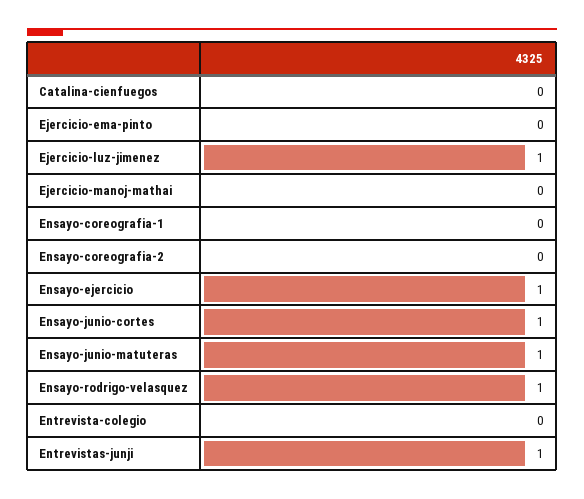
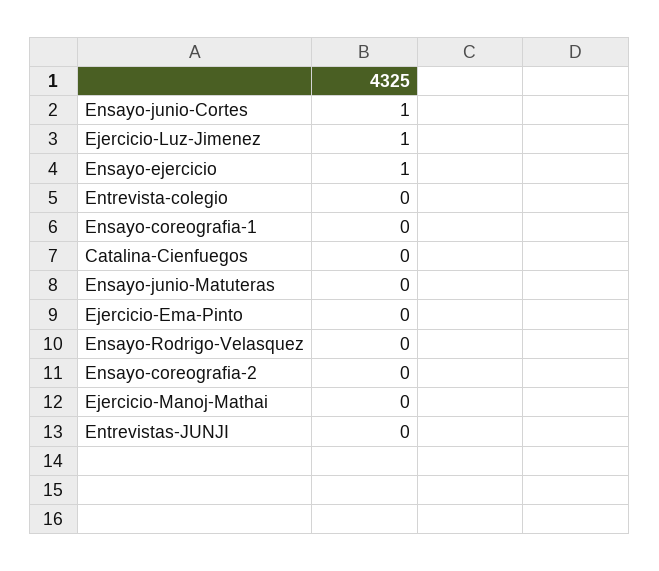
Ensayo-junio-matuteras: 1 -> 0
Ensayo-rodrigo-velasquez: 1 -> 0
Entrevistas-junji: 1 -> 0

